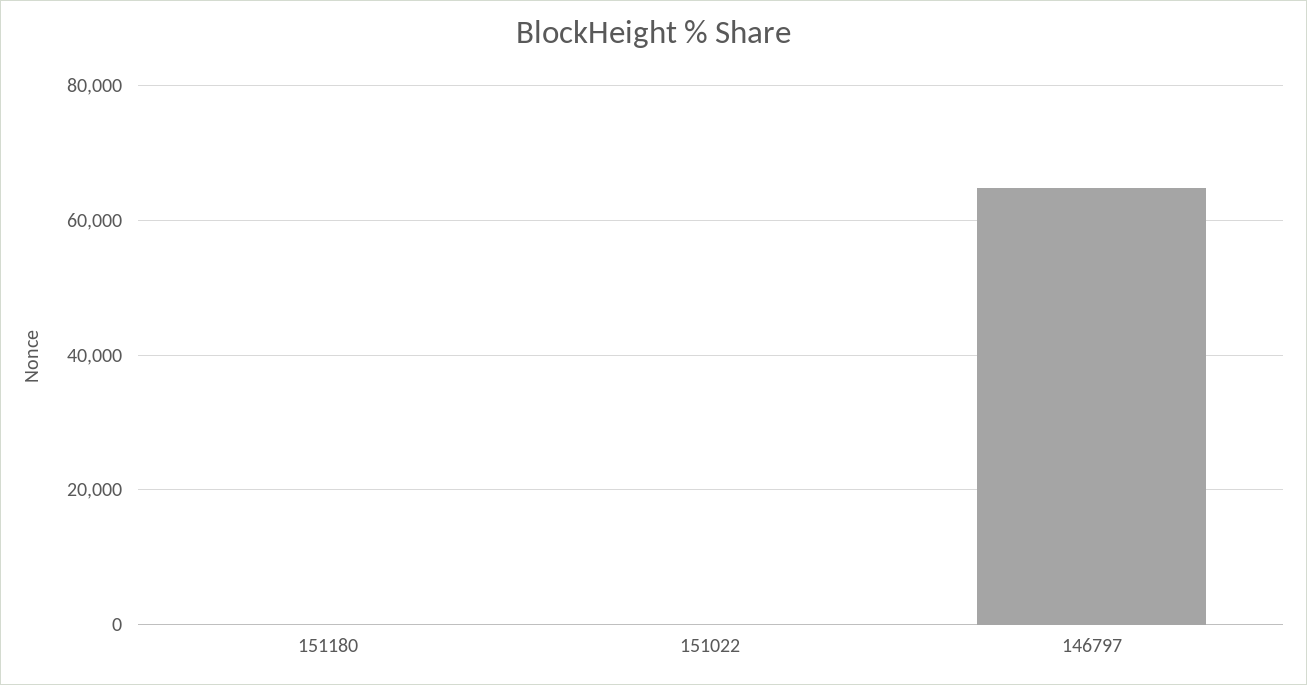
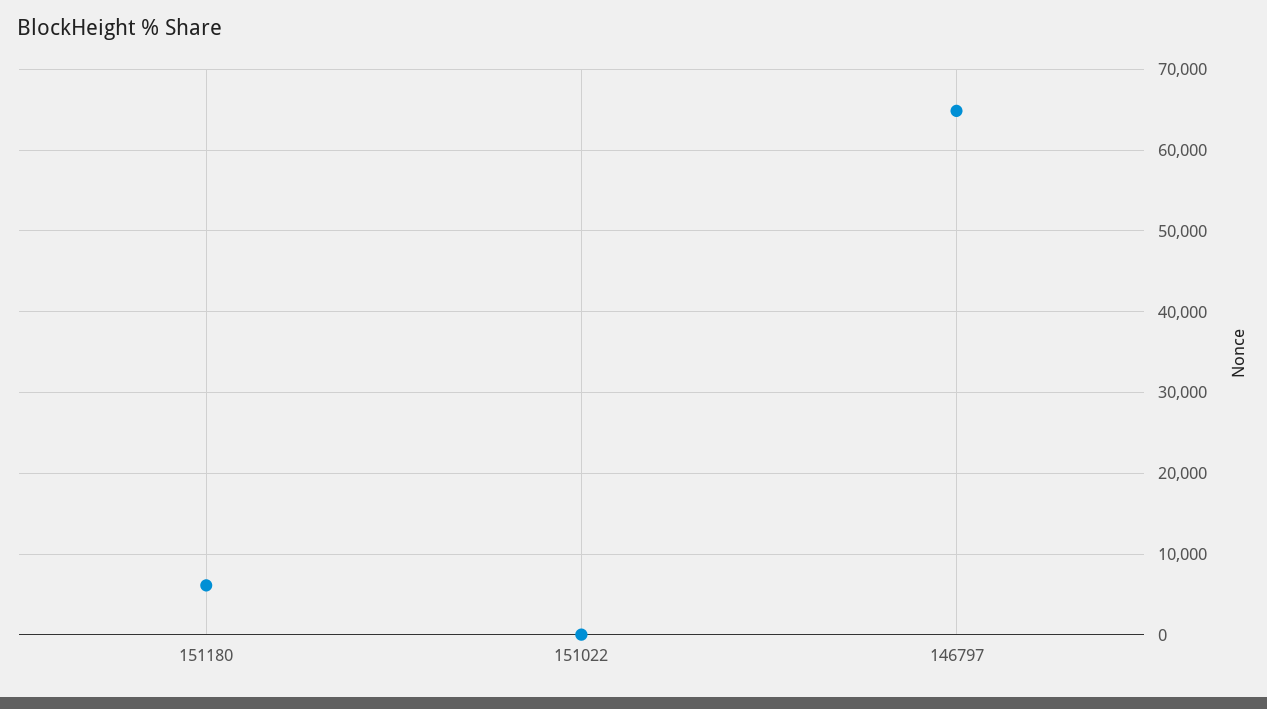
151180: 0 -> 6000

